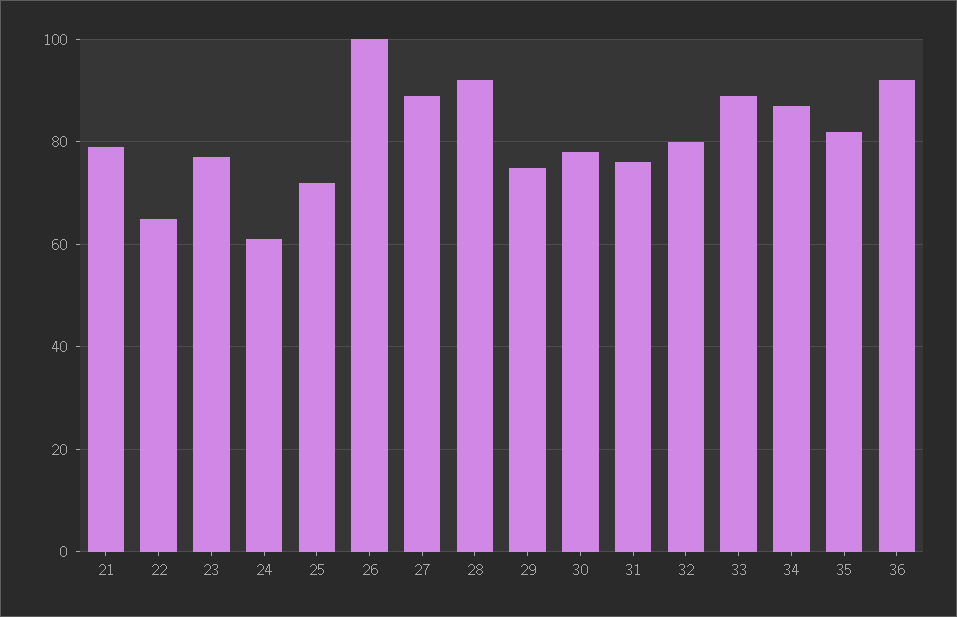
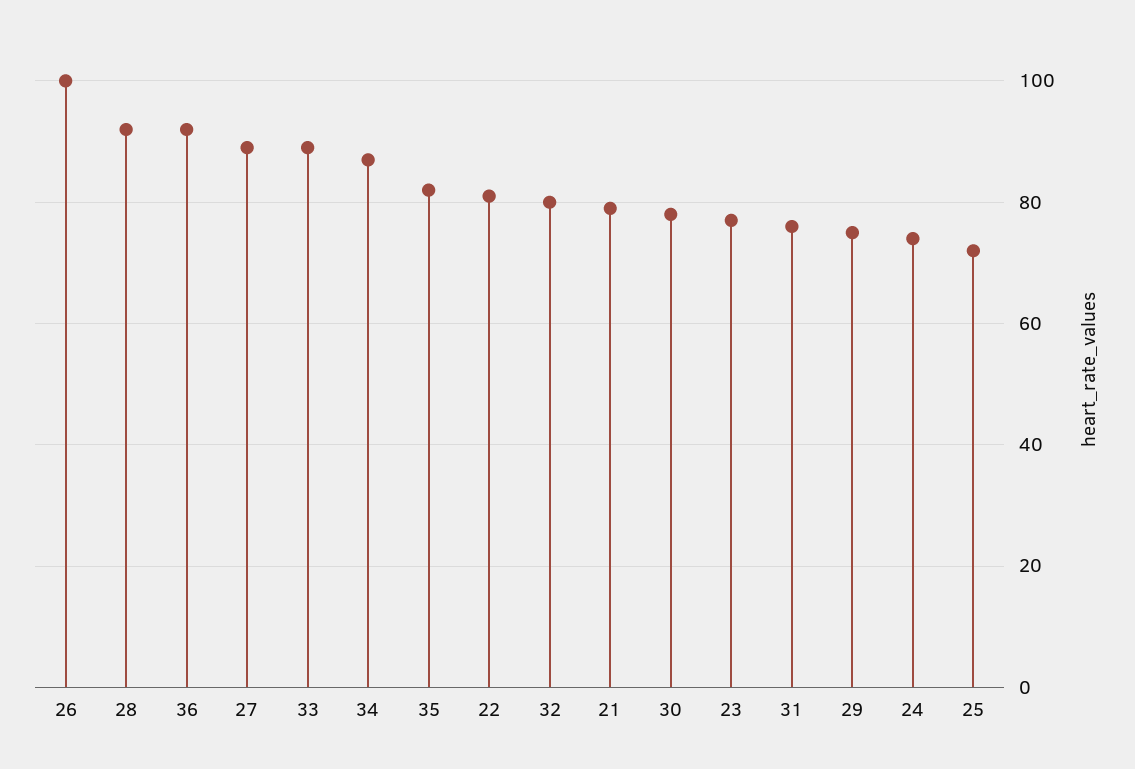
22: 65 -> 80
24: 60 -> 75

